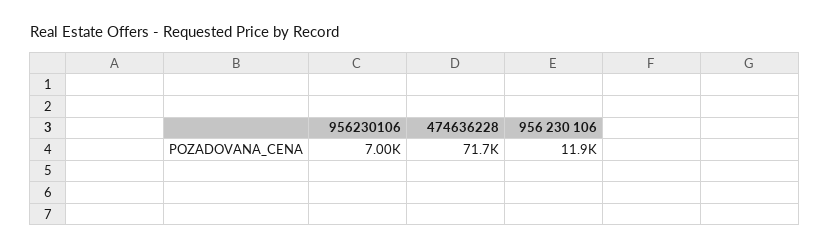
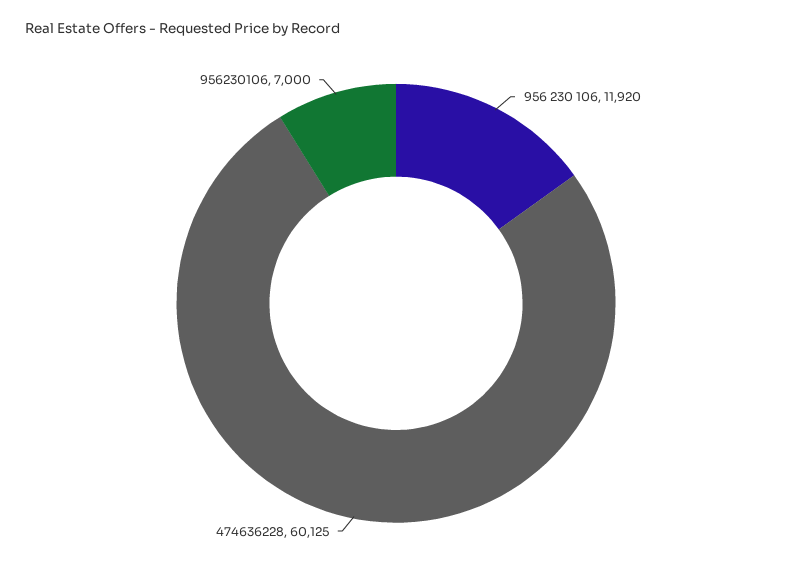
474636228: 71700 -> 60125

